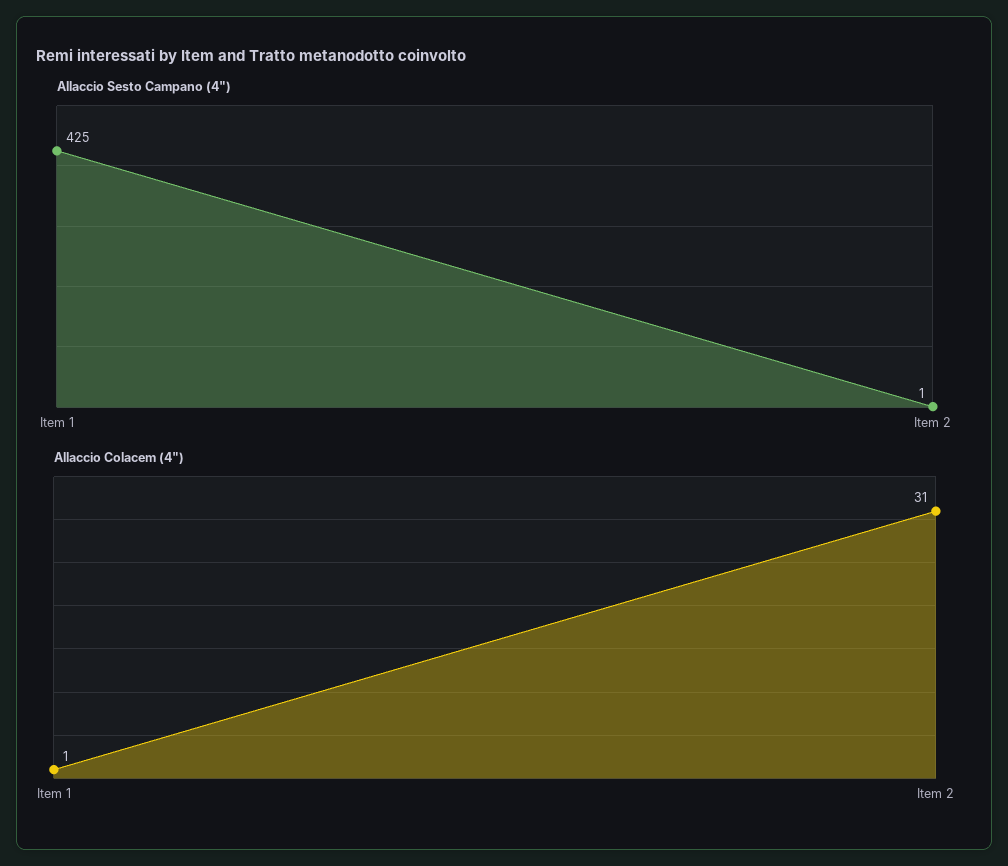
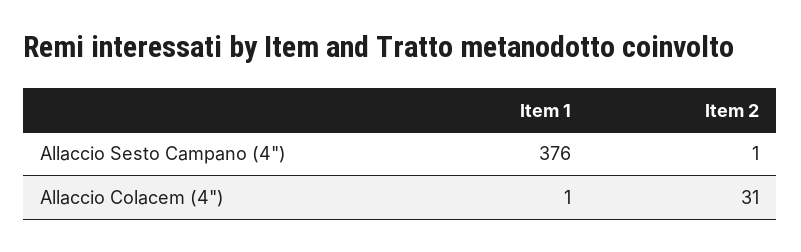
Allaccio Sesto Campano (4"), Item 1: 425 -> 376

